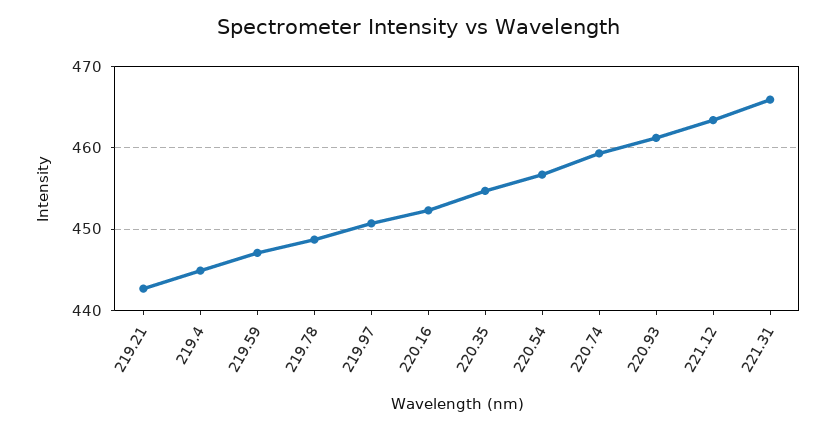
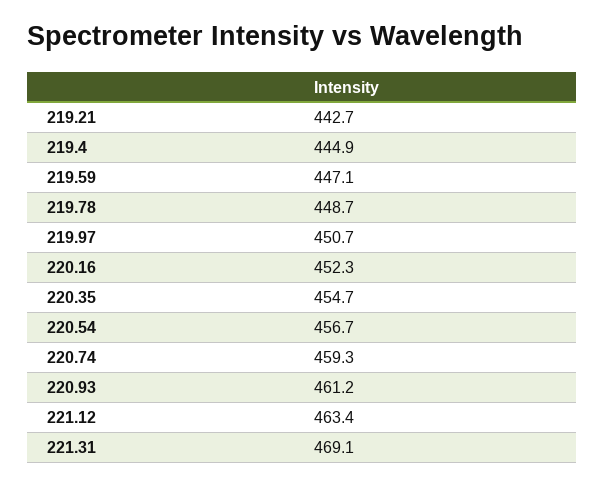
221.31: 466 -> 469.1

